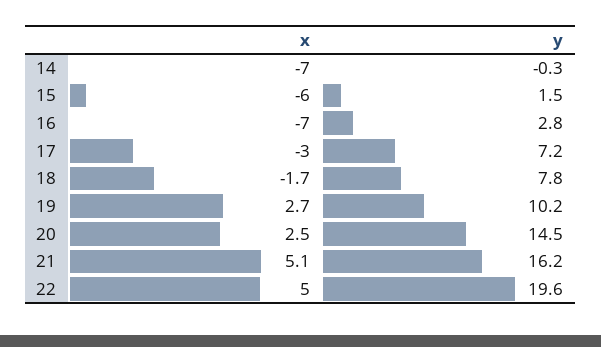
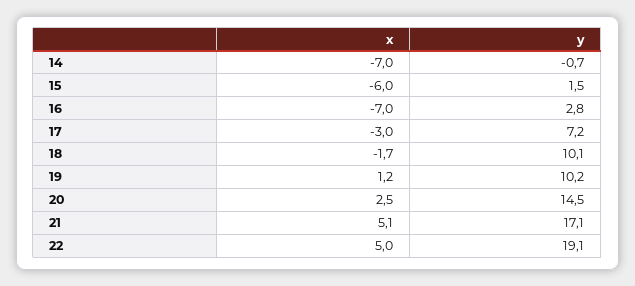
y, 14: -0.3 -> -0.7
y, 18: 7.8 -> 10.1
x, 19: 2.7 -> 1.2
y, 21: 16.2 -> 17.1
y, 22: 19.6 -> 19.1

